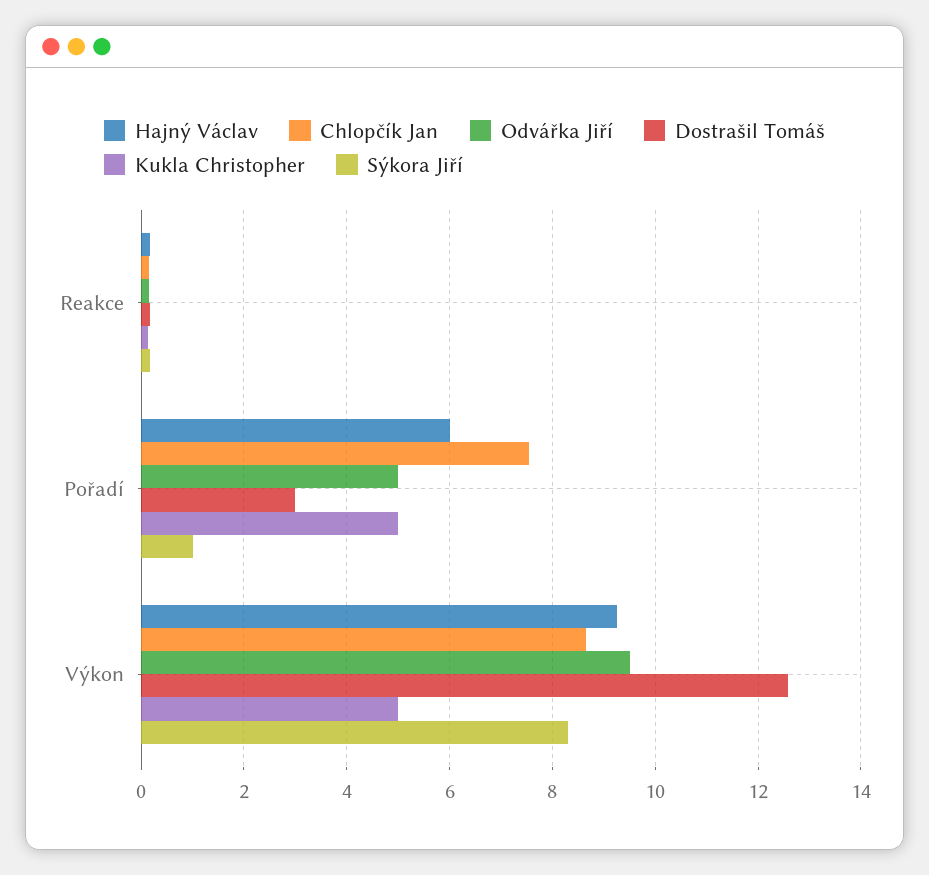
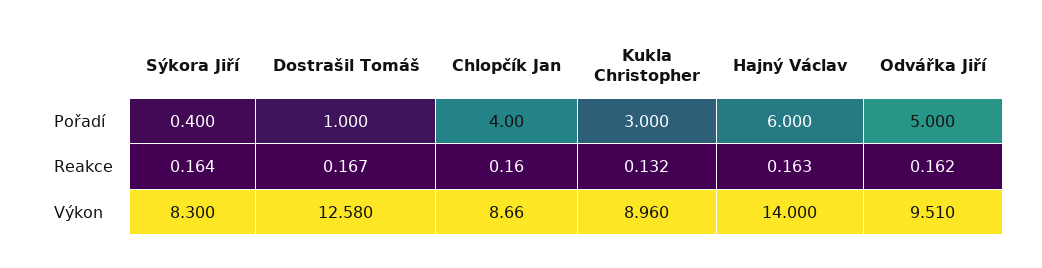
Chlopčík Jan, Pořadí: 7.6 -> 4
Dostrašil Tomáš, Pořadí: 3 -> 1
Kukla Christopher, Pořadí: 5 -> 3
Sýkora Jiří, Pořadí: 1 -> 0.4
Hajný Václav, Výkon: 9.2 -> 14
Kukla Christopher, Výkon: 5 -> 8.96

